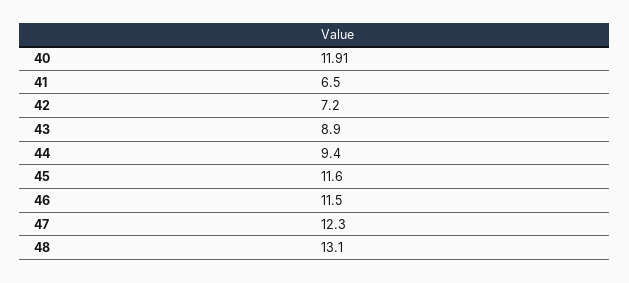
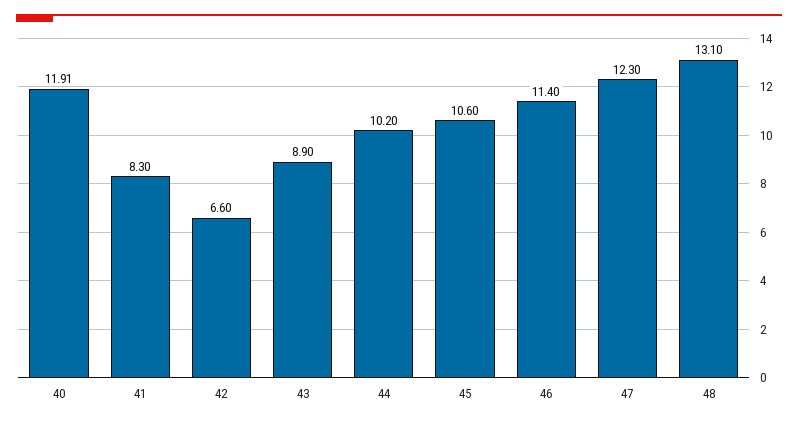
41: 6.5 -> 8.3
42: 7.2 -> 6.6
44: 9.4 -> 10.2
45: 11.6 -> 10.6
46: 11.5 -> 11.4

